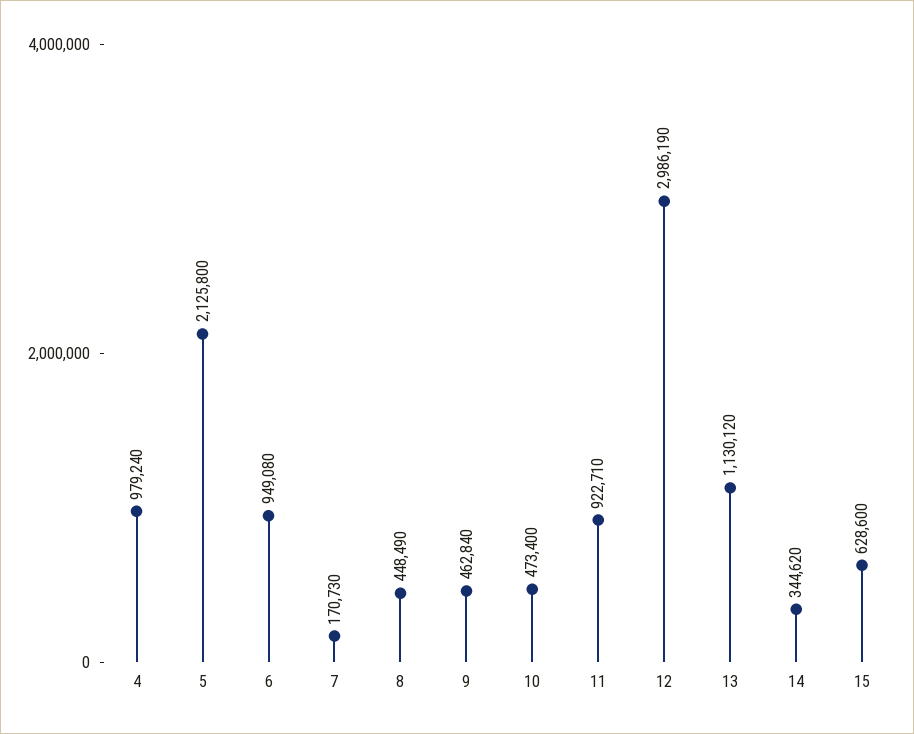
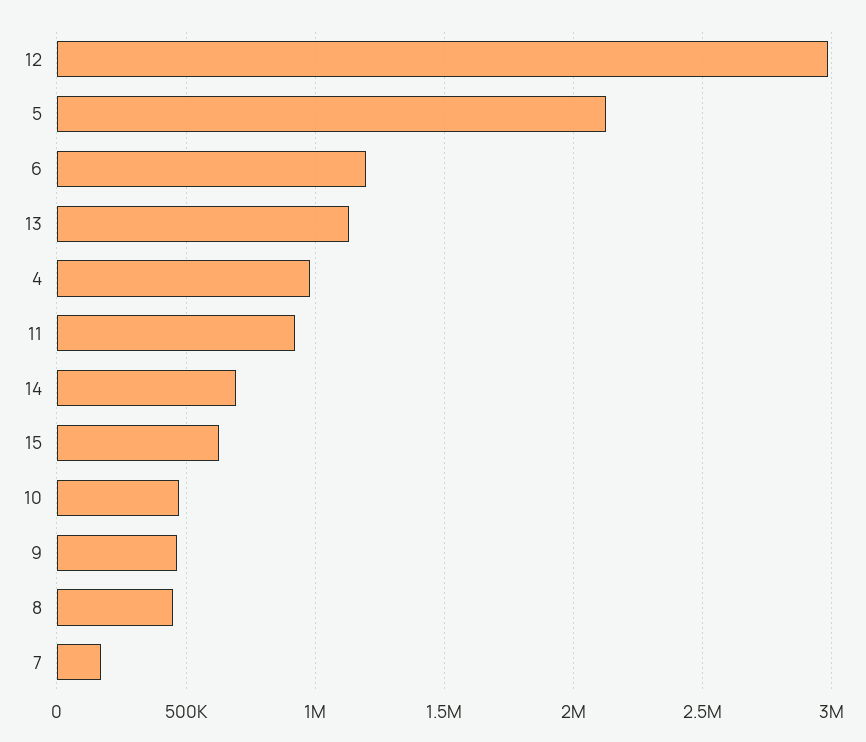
6: 949080 -> 1200000
14: 344620 -> 700000

